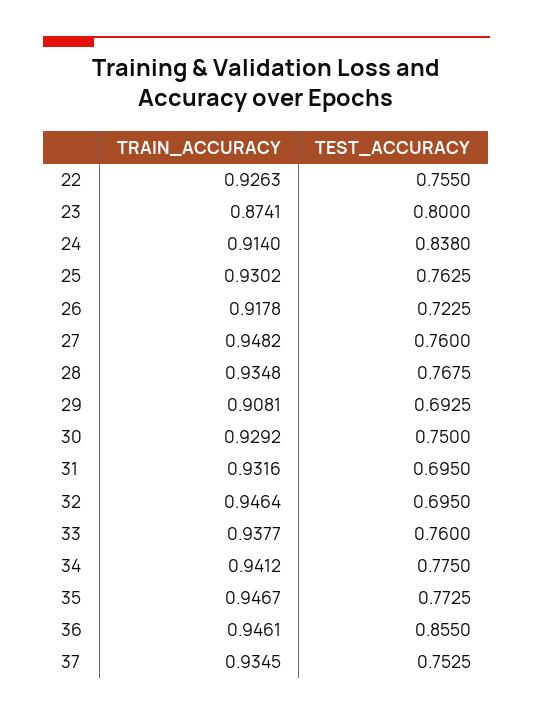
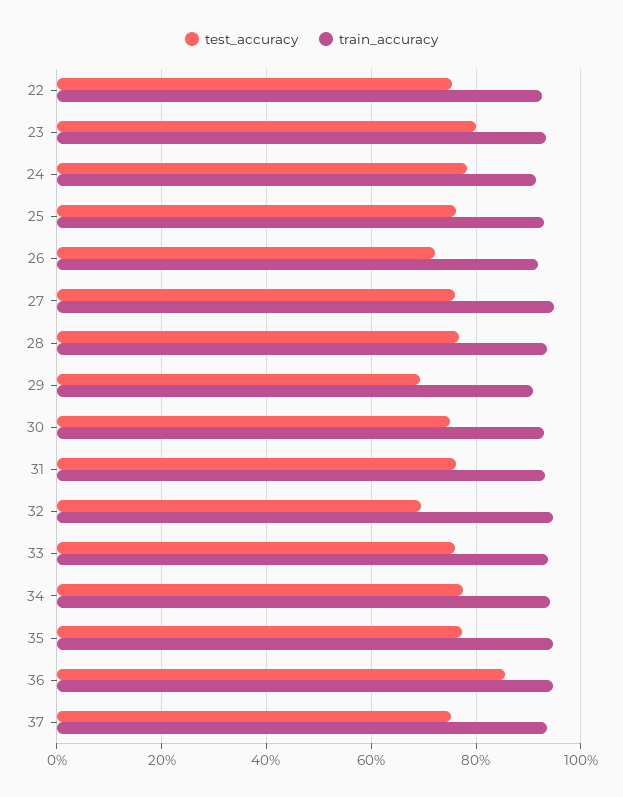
TRAIN_ACCURACY, 23: 0.8741 -> 0.94
TEST_ACCURACY, 24: 0.838 -> 0.78
TEST_ACCURACY, 31: 0.695 -> 0.76

